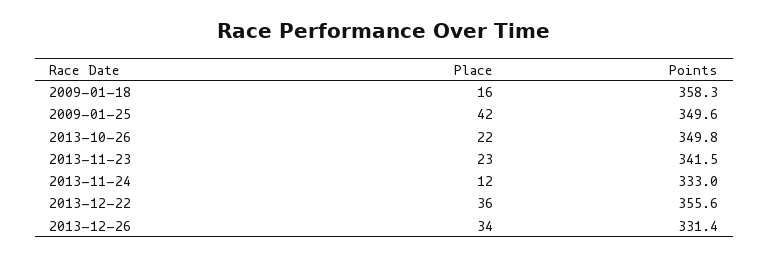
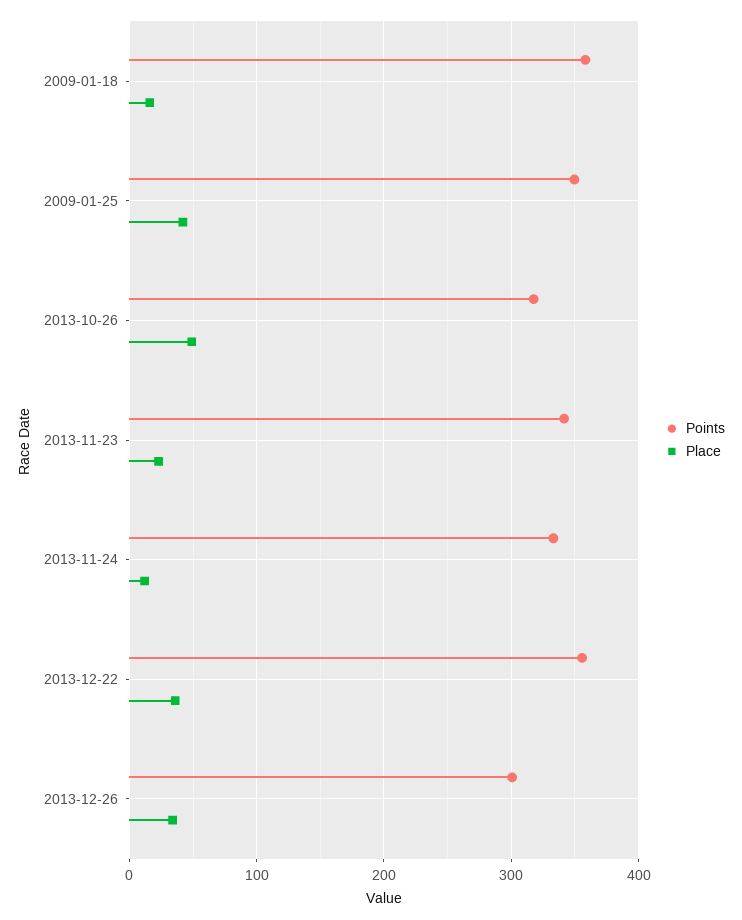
Place, 2013-10-26: 22 -> 50
Points, 2013-10-26: 349.8 -> 320
Points, 2013-12-26: 331.4 -> 300

